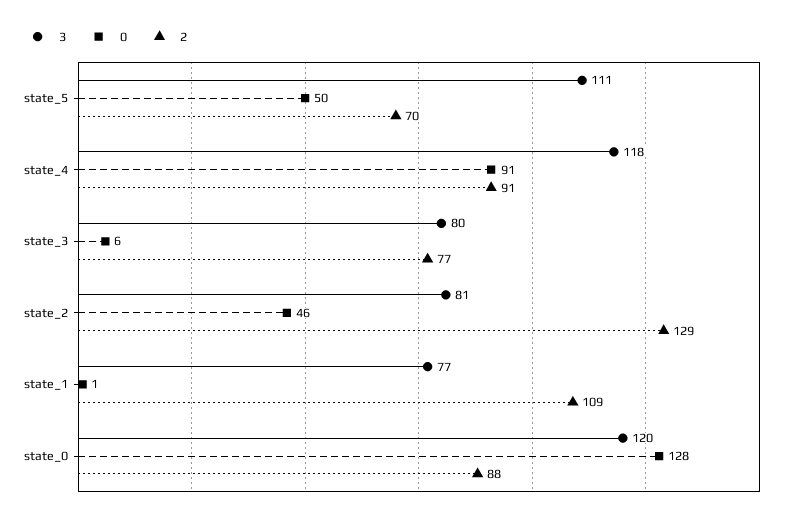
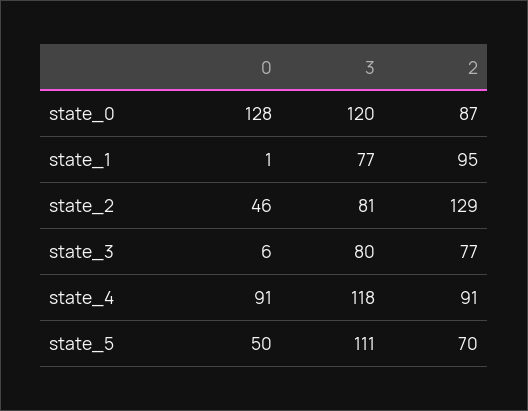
2, state_1: 109 -> 95
2, state_0: 88 -> 87

